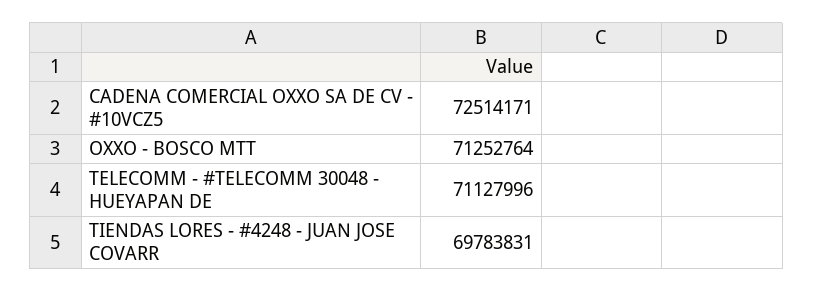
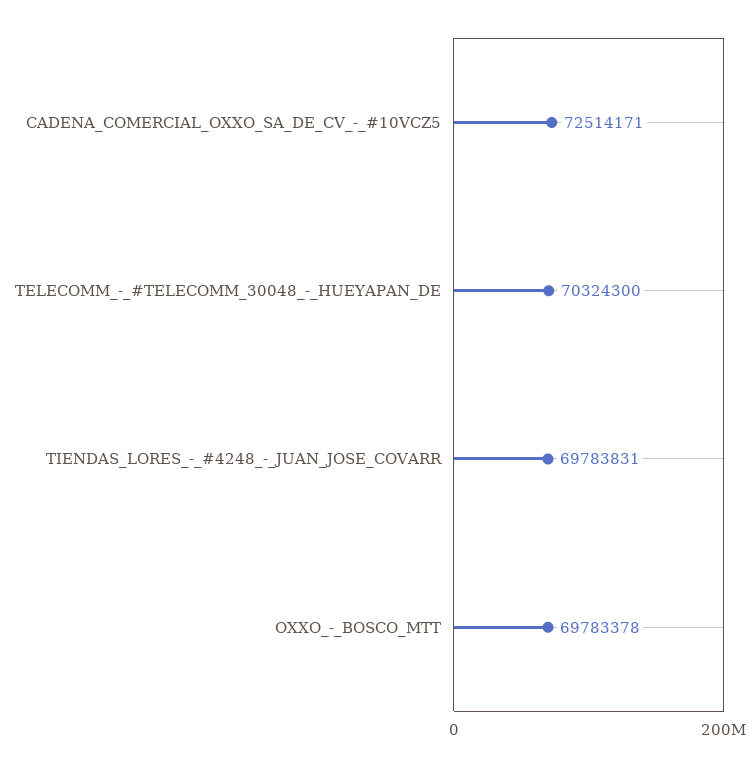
OXXO - BOSCO MTT: 71252764 -> 69783378
TELECOMM - #TELECOMM 30048 - HUEYAPAN DE: 71127996 -> 70324300

